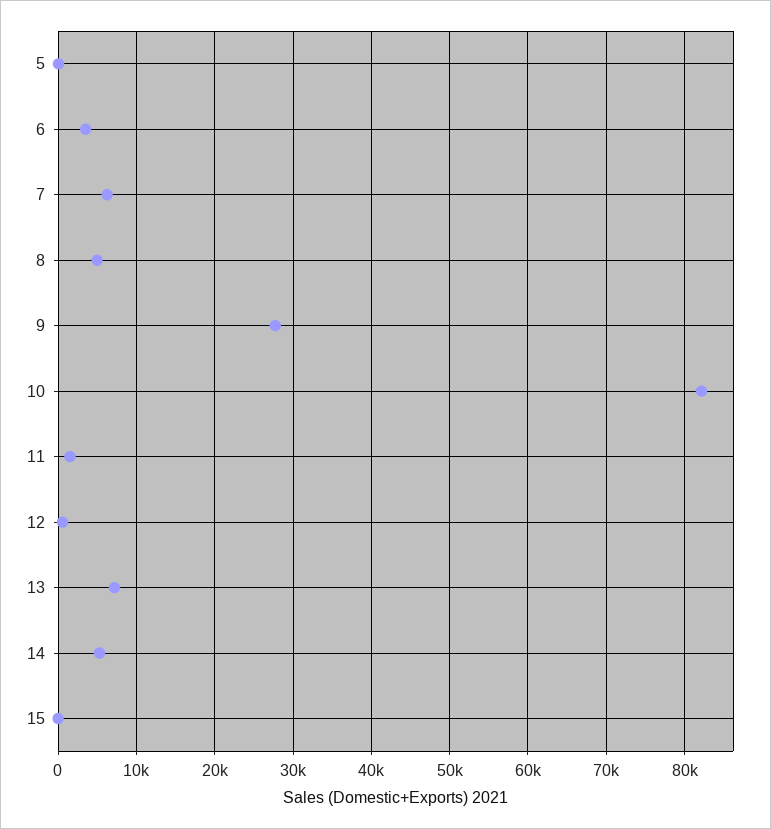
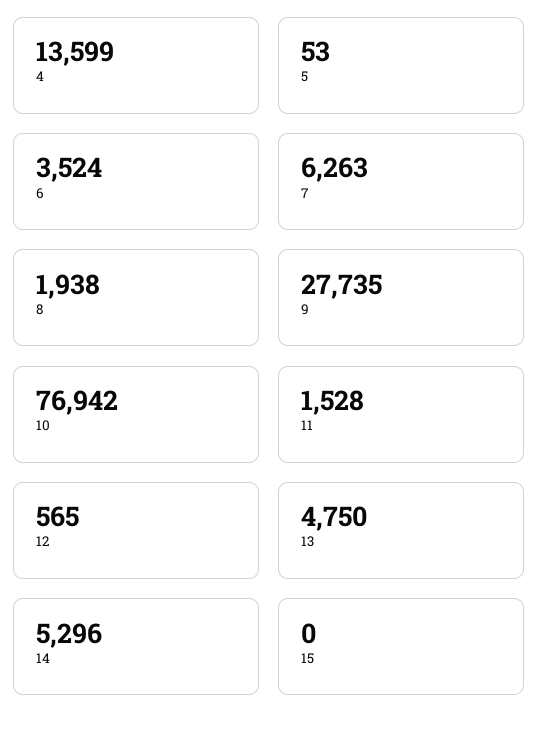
8: 5000 -> 1938
10: 82000 -> 76942
13: 7000 -> 4750
4: none -> 13599

